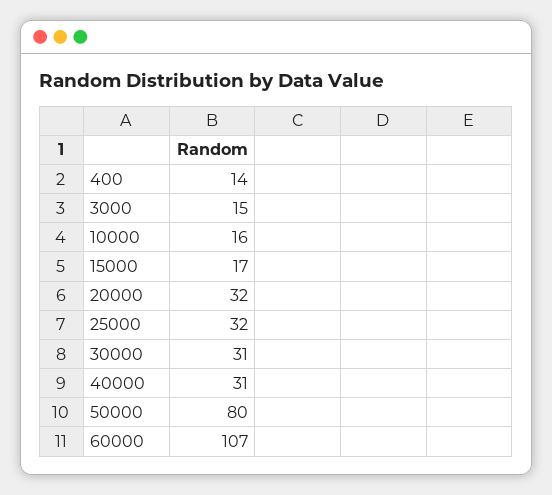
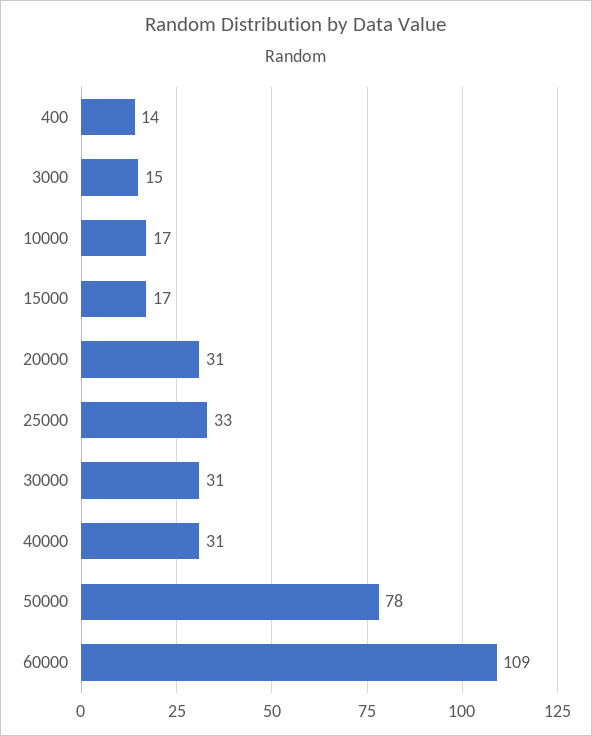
10000: 16 -> 17
20000: 32 -> 31
25000: 32 -> 33
50000: 80 -> 78
60000: 107 -> 109

